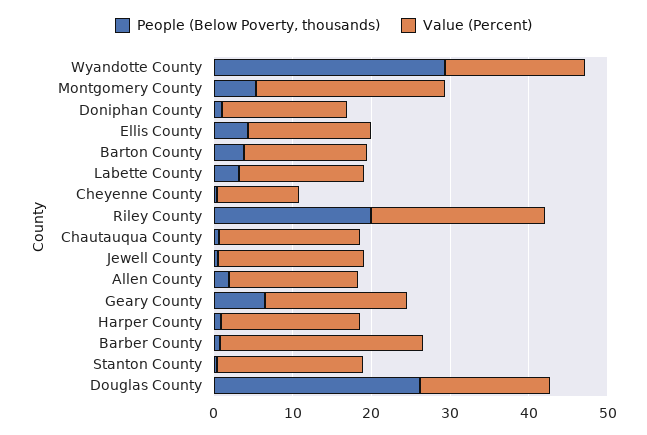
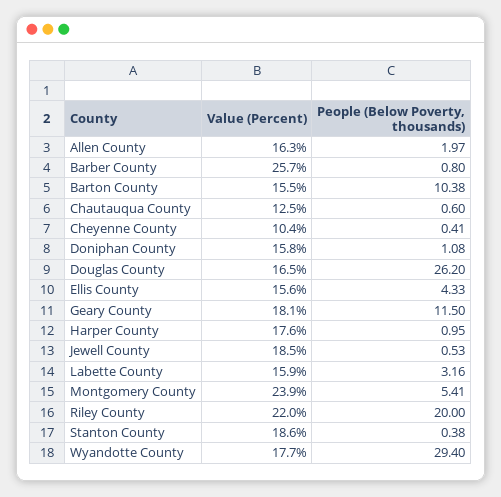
People (Below Poverty, thousands), Barton County: 4 -> 10.38
Value (Percent), Chautauqua County: 18 -> 12.5
People (Below Poverty, thousands), Geary County: 6 -> 11.5

